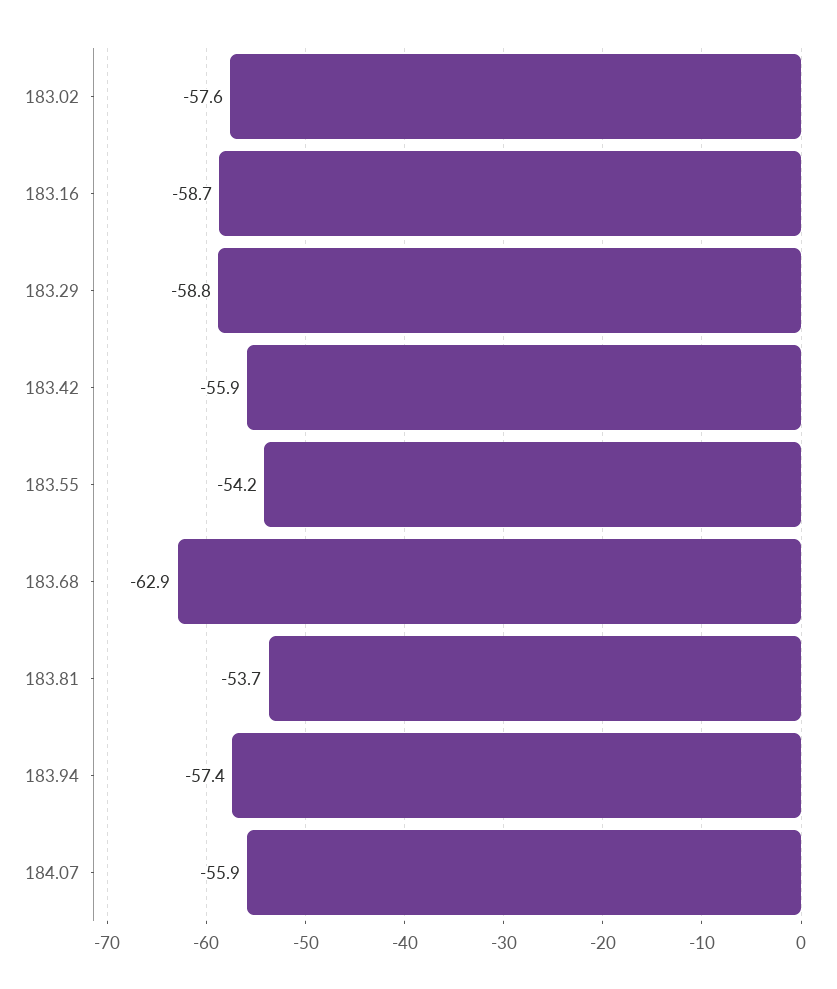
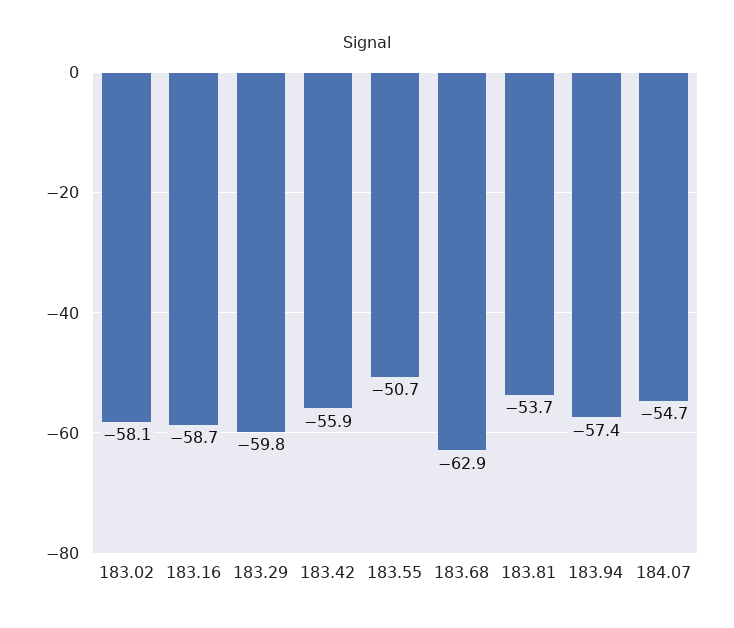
183.02: -57.6 -> -58.1
183.29: -58.8 -> -59.8
183.55: -54.2 -> -50.7
184.07: -55.9 -> -54.7

